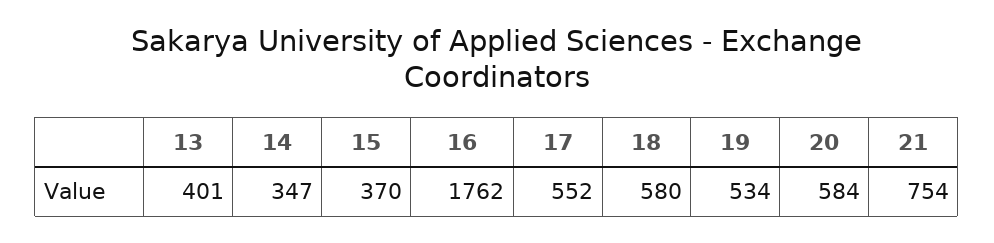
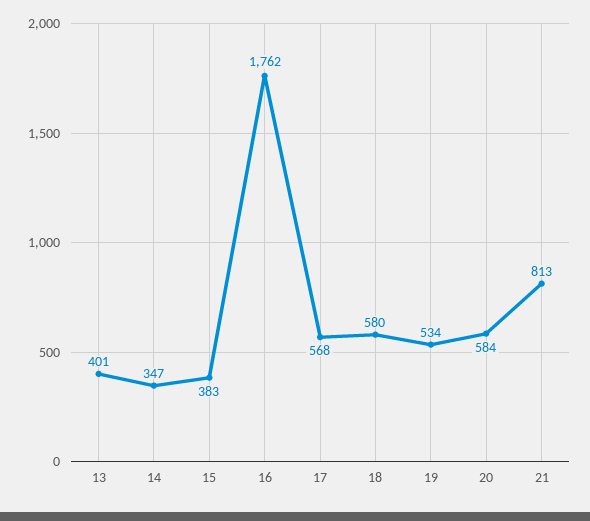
15: 370 -> 383
17: 552 -> 568
21: 754 -> 813

